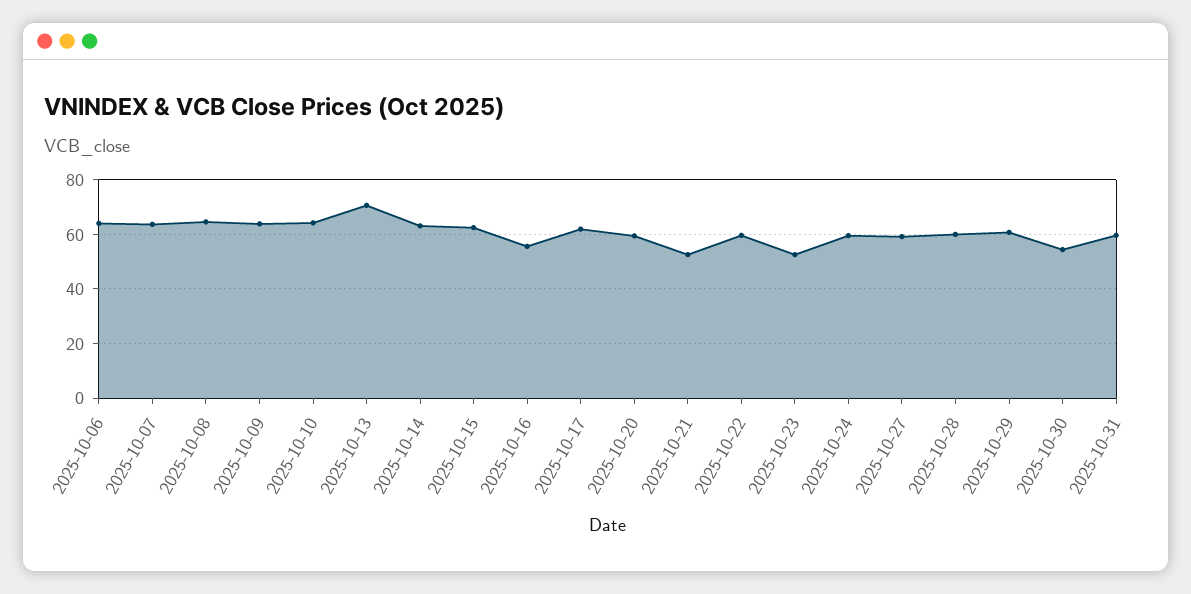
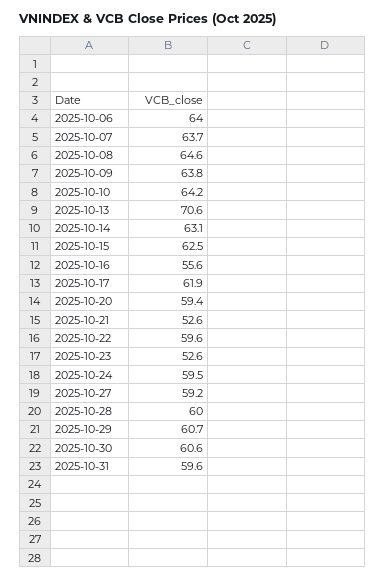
2025-10-30: 55 -> 60.6

